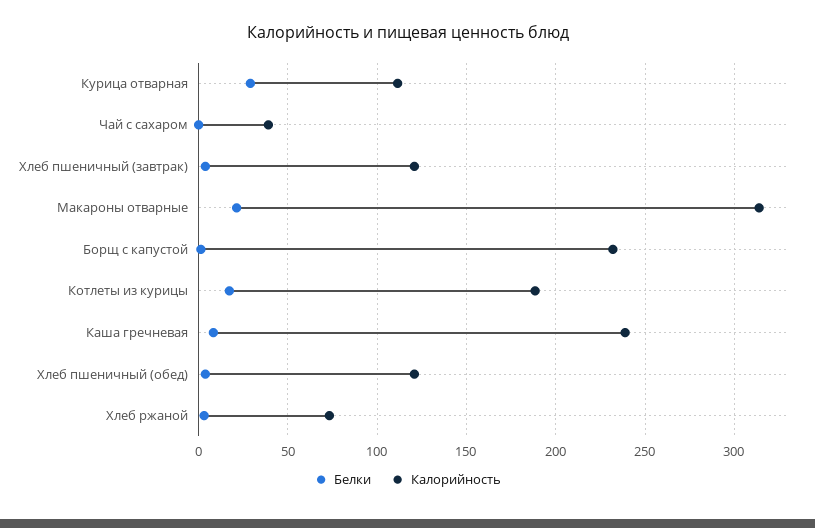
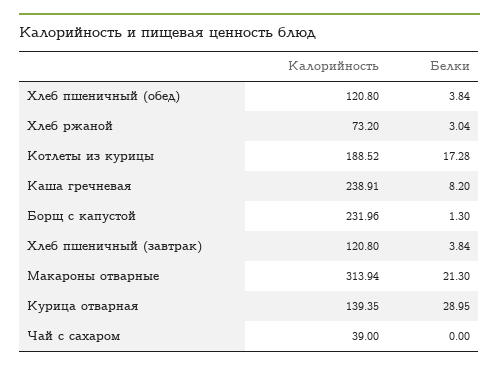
Калорийность, Курица отварная: 110 -> 139.35

